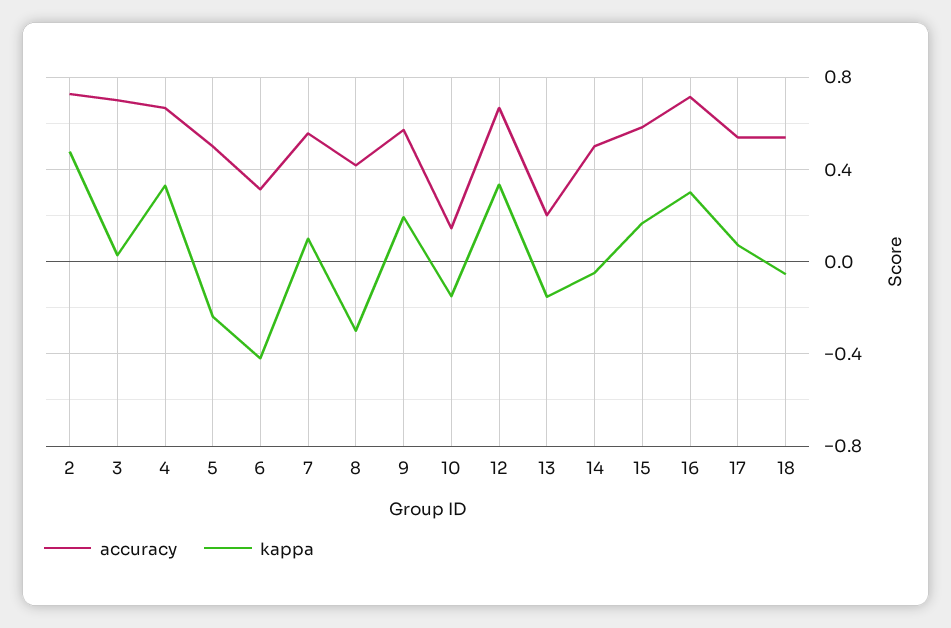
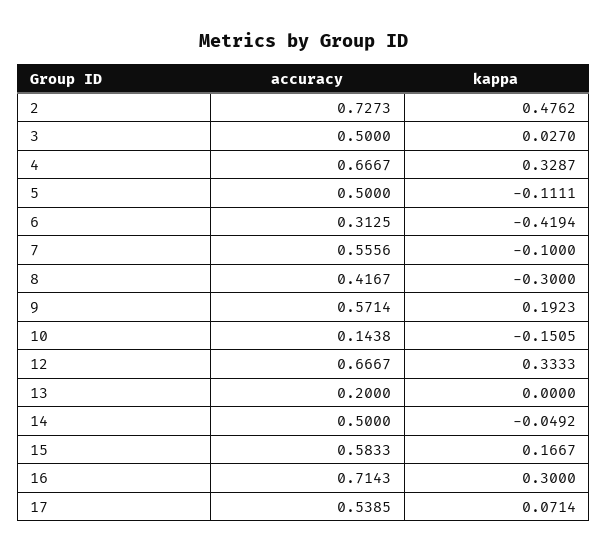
accuracy, 3: 0.7 -> 0.5
kappa, 5: -0.25 -> -0.1111
kappa, 7: 0.1 -> -0.1
kappa, 13: -0.15 -> 0
accuracy, 18: 0.55 -> none
kappa, 18: -0.05 -> none

